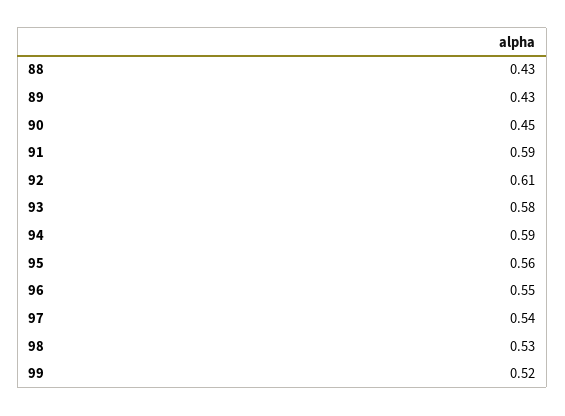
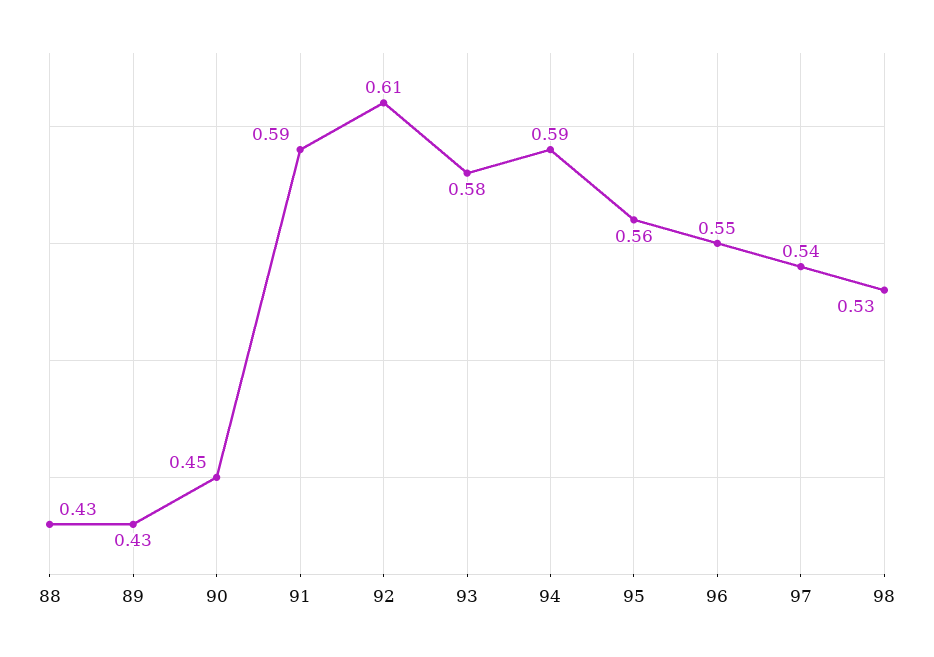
99: 0.52 -> none

